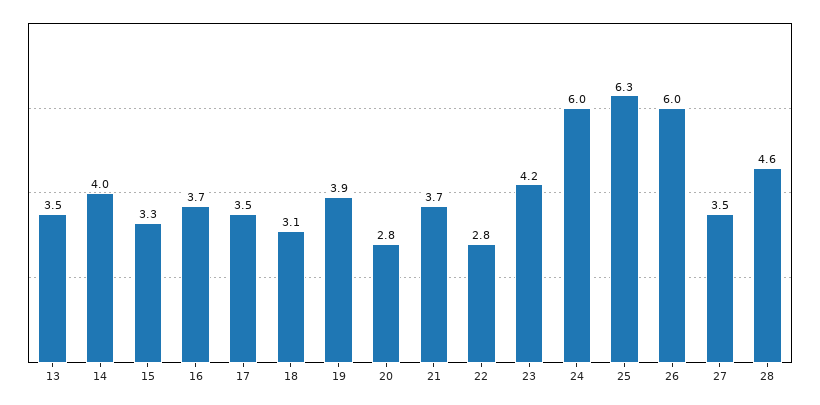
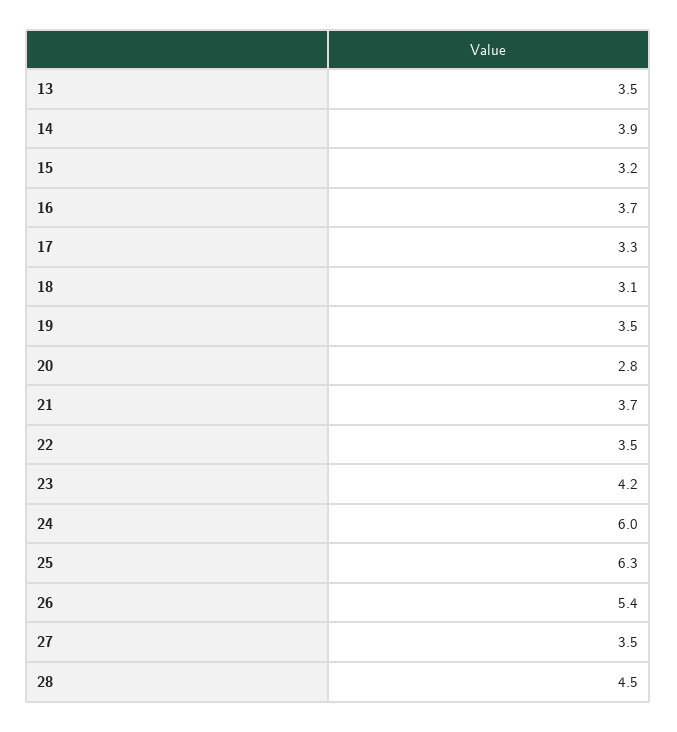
14: 4 -> 3.9
15: 3.3 -> 3.2
17: 3.5 -> 3.3
19: 3.9 -> 3.5
22: 2.8 -> 3.5
26: 6 -> 5.4
28: 4.6 -> 4.5

